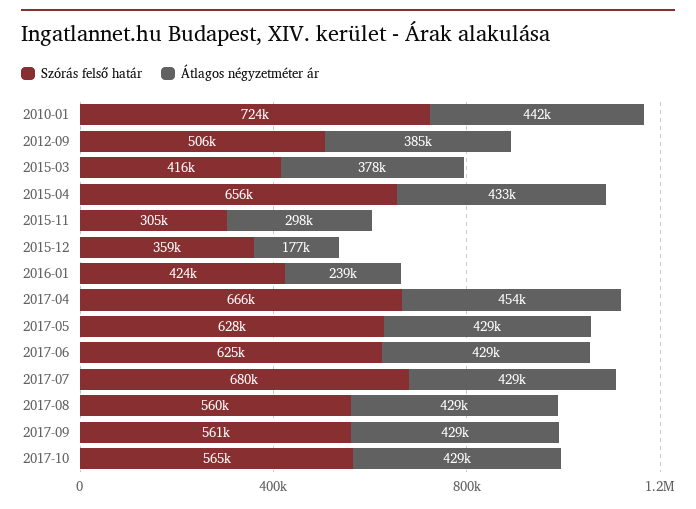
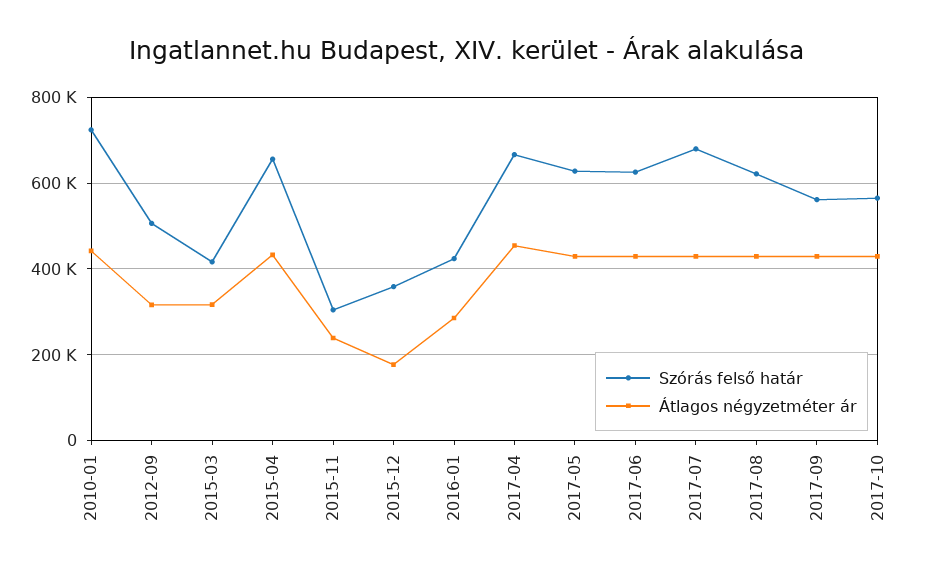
Átlagos négyzetméter ár, 2012-09: 385000 -> 320000
Átlagos négyzetméter ár, 2015-03: 378000 -> 320000
Átlagos négyzetméter ár, 2015-11: 298000 -> 240000
Átlagos négyzetméter ár, 2016-01: 239000 -> 280000
Szórás felső határ, 2017-08: 560000 -> 620000

